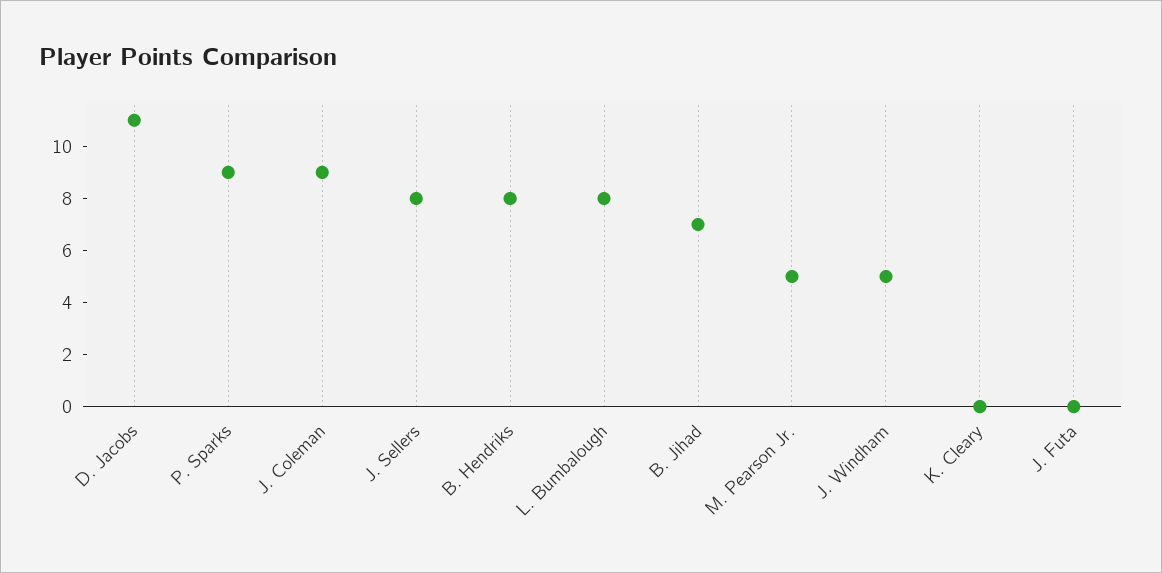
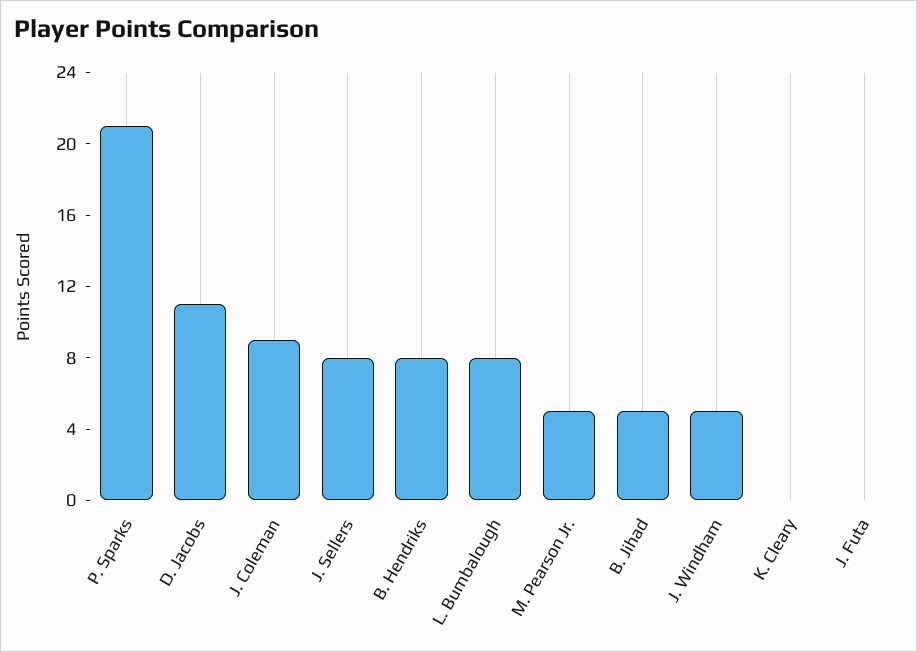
P. Sparks: 9 -> 21
B. Jihad: 7 -> 5

